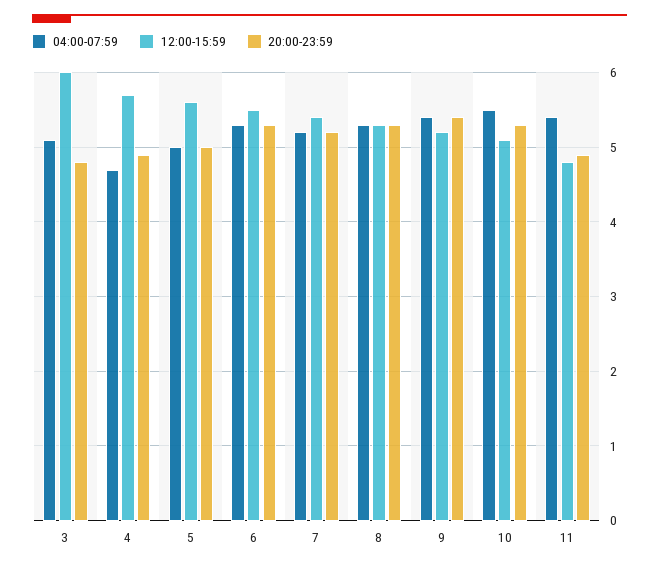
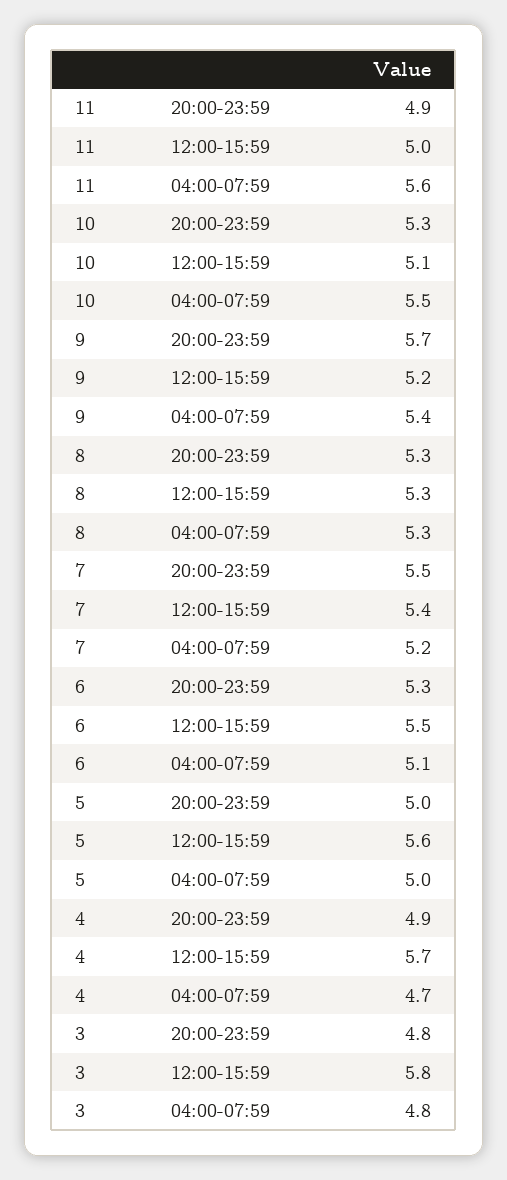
04:00-07:59, 3: 5.1 -> 4.8
12:00-15:59, 3: 6 -> 5.8
04:00-07:59, 6: 5.3 -> 5.1
20:00-23:59, 7: 5.2 -> 5.5
20:00-23:59, 9: 5.4 -> 5.7
04:00-07:59, 11: 5.4 -> 5.6
12:00-15:59, 11: 4.8 -> 5

